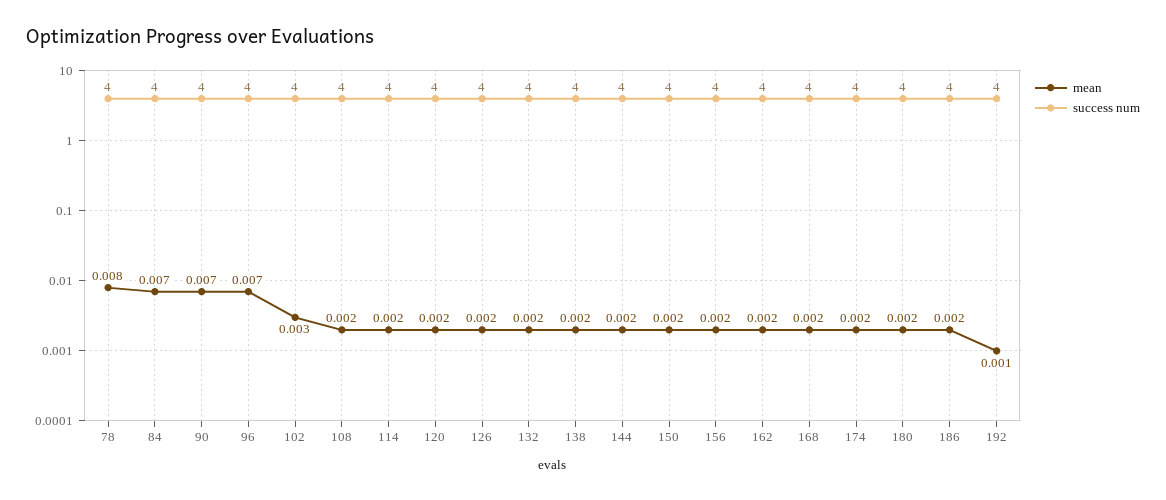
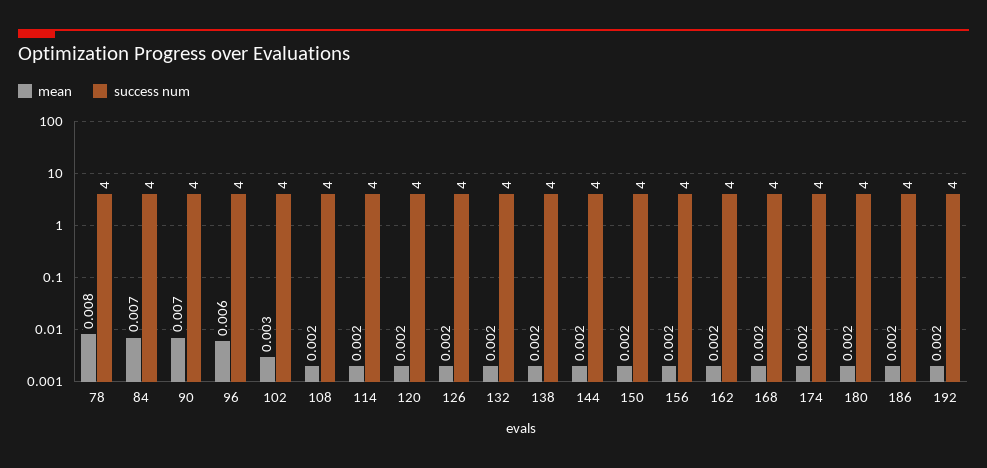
mean, 96: 0.007 -> 0.006
mean, 192: 0.001 -> 0.002

